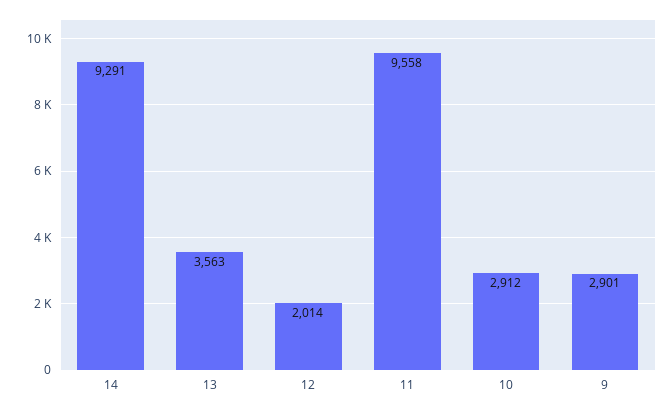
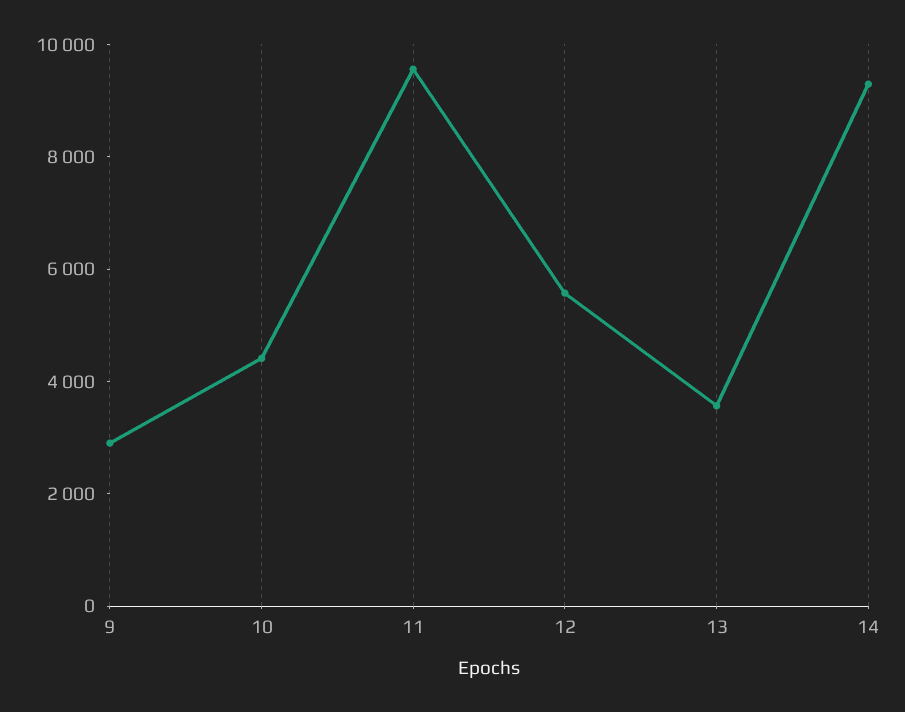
12: 2014 -> 5500
10: 2912 -> 4500

